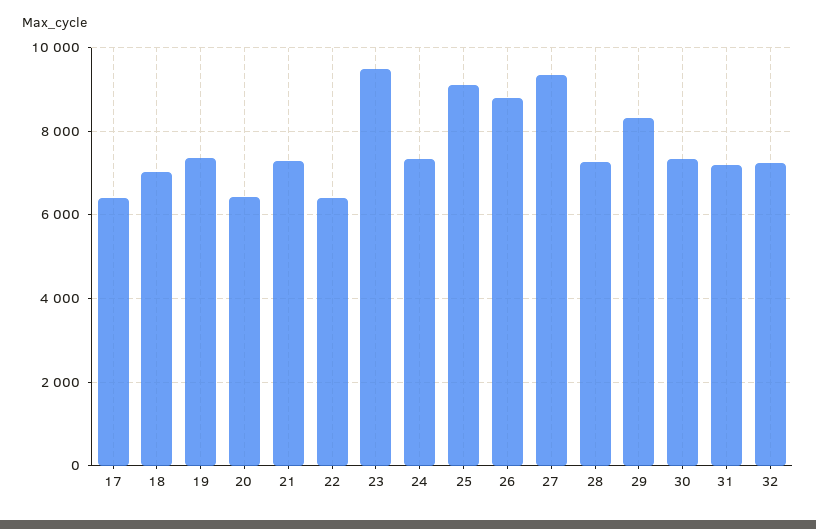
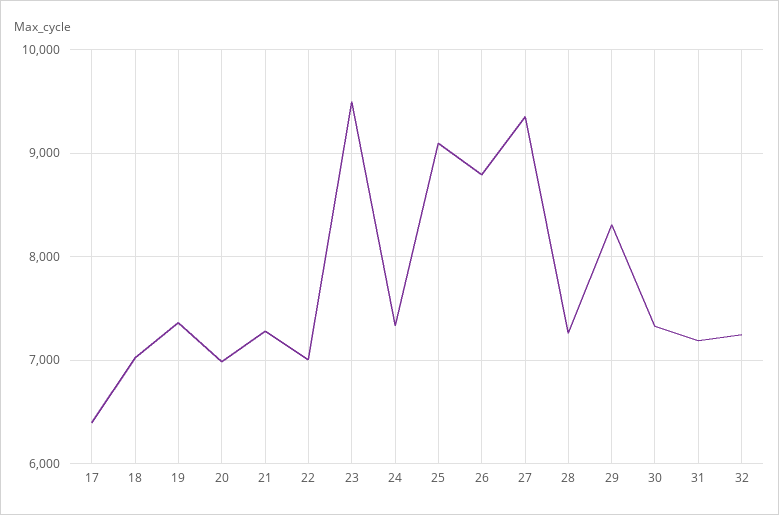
20: 6400 -> 7000
22: 6400 -> 7000

